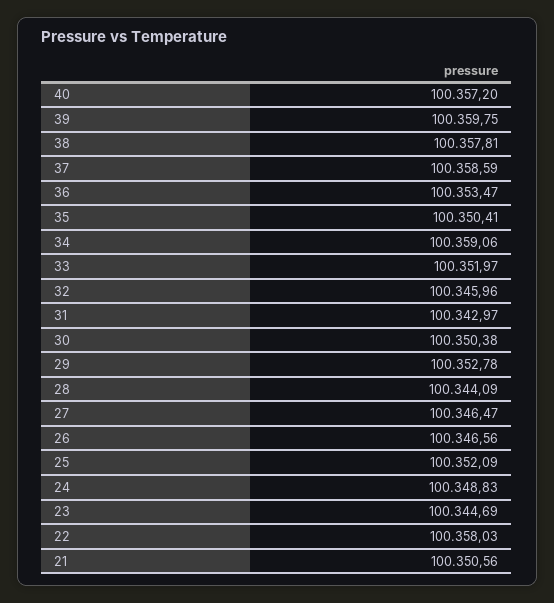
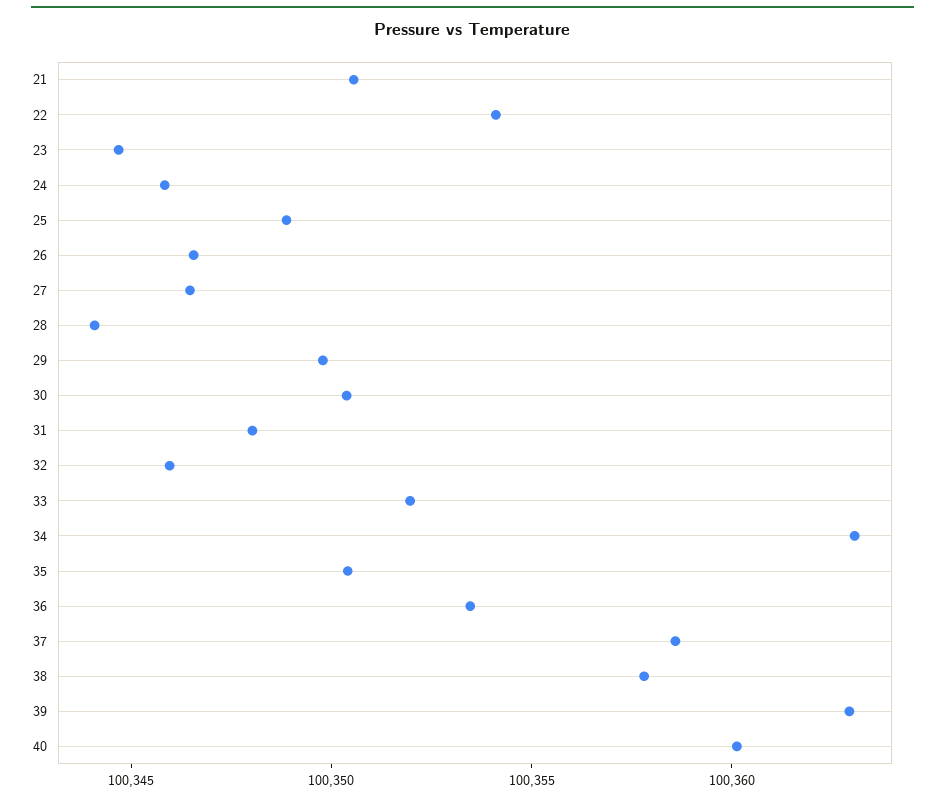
40: 100357.2 -> 100360
39: 100359.75 -> 100363
34: 100359.06 -> 100363
31: 100342.97 -> 100348
29: 100352.78 -> 100350
25: 100352.09 -> 100349
24: 100348.83 -> 100346
22: 100358.03 -> 100354

